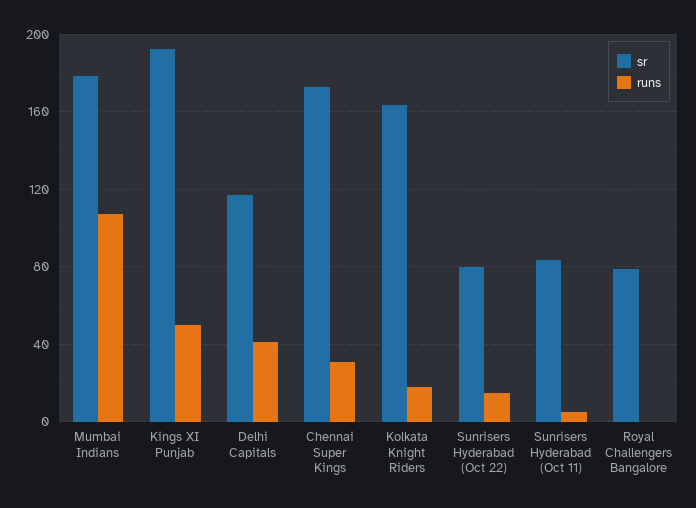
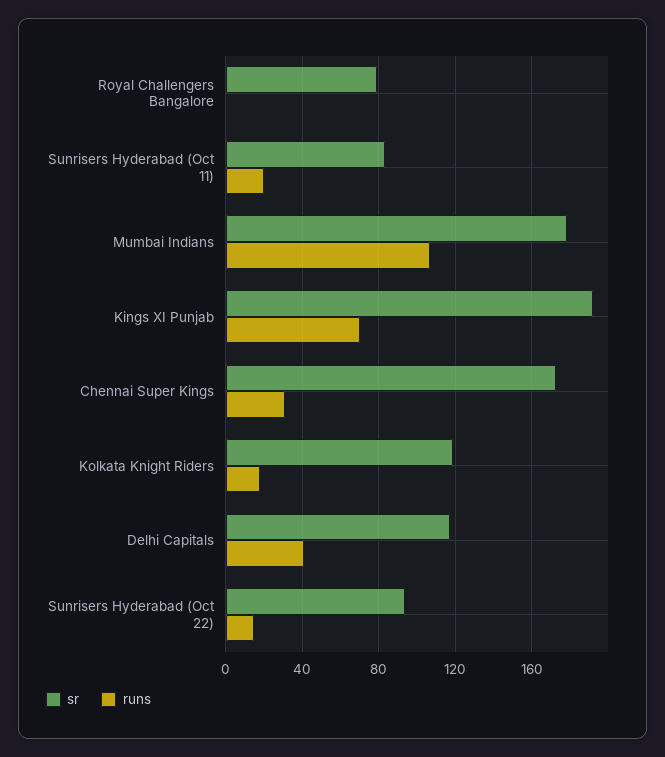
runs, Kings XI Punjab: 50 -> 70
sr, Kolkata Knight Riders: 165 -> 120
sr, Sunrisers Hyderabad (Oct 22): 80 -> 95
runs, Sunrisers Hyderabad (Oct 11): 5 -> 20

